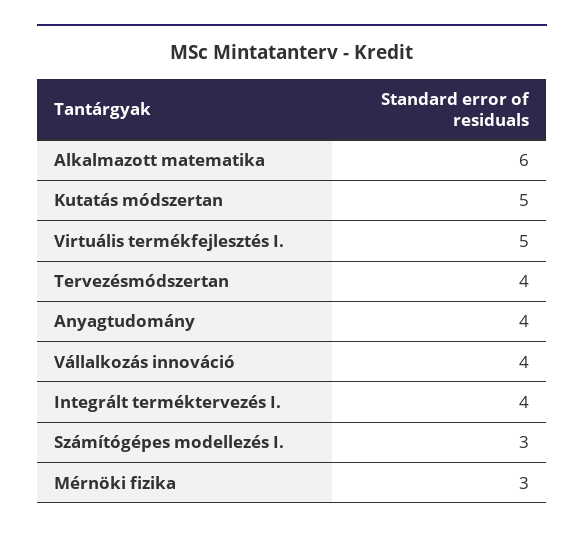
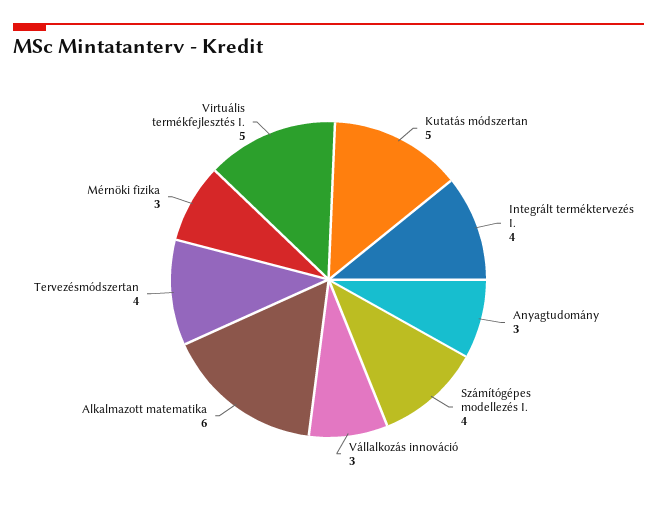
Anyagtudomány: 4 -> 3
Vállalkozás innováció: 4 -> 3
Számítógépes modellezés I.: 3 -> 4

